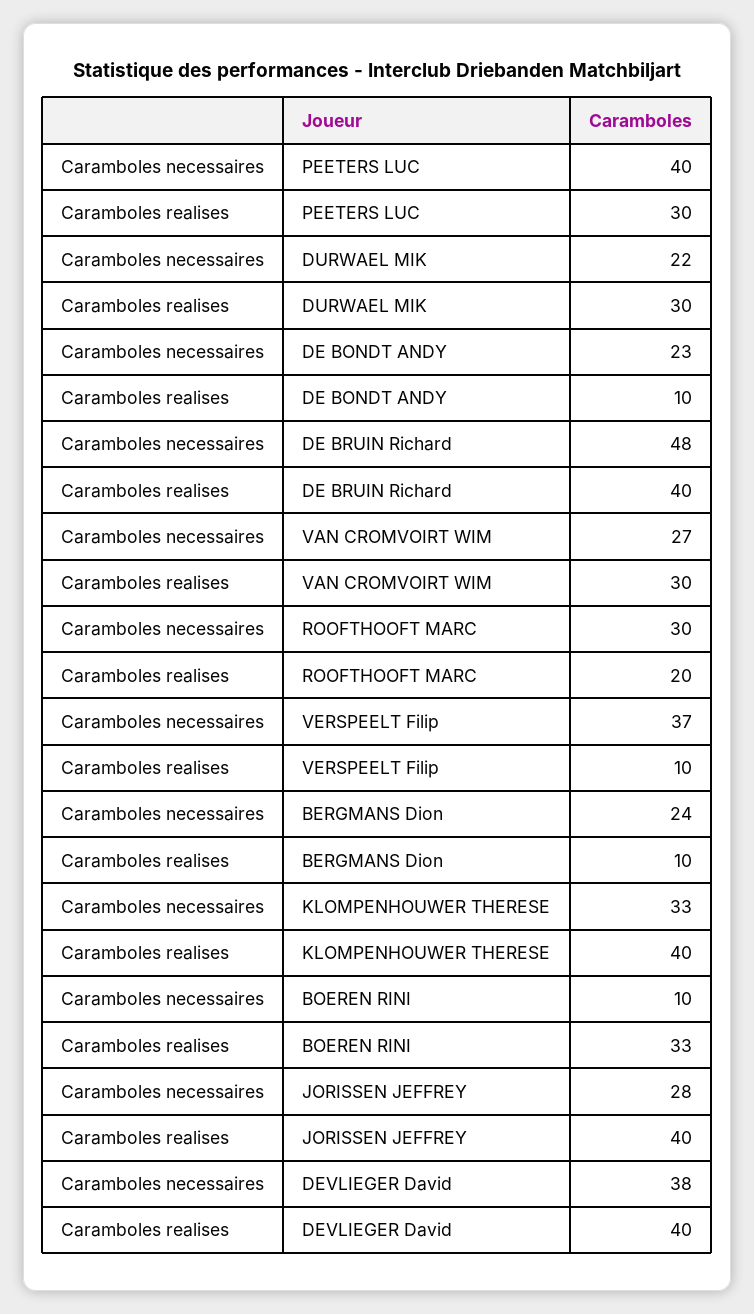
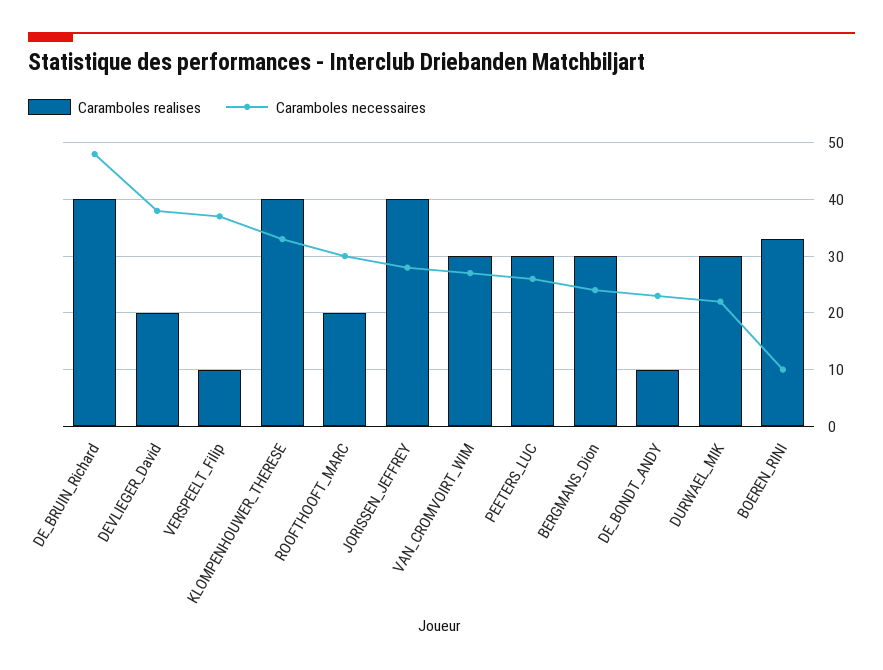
Caramboles necessaires, PEETERS LUC: 40 -> 25
Caramboles realises, BERGMANS Dion: 10 -> 30
Caramboles realises, DEVLIEGER David: 40 -> 20

